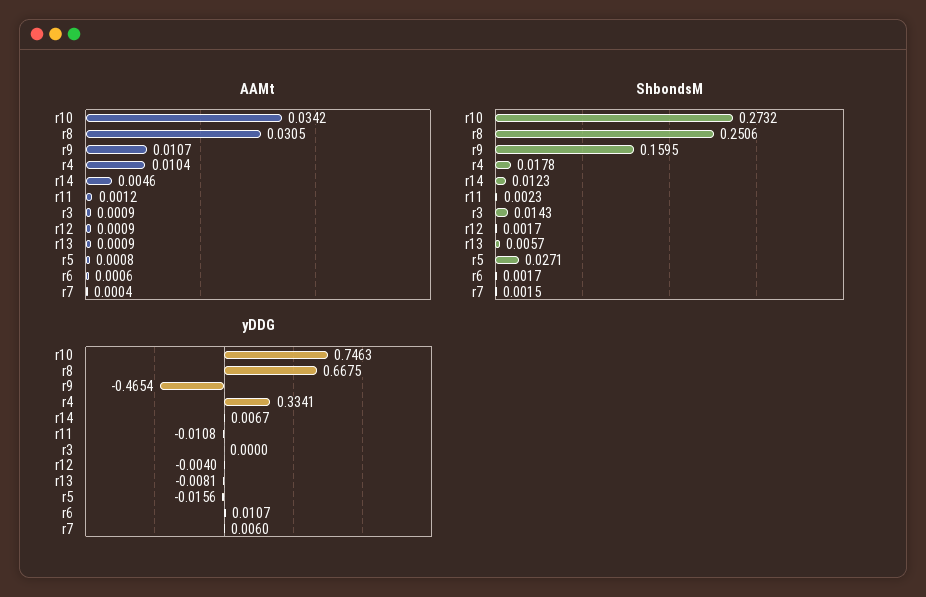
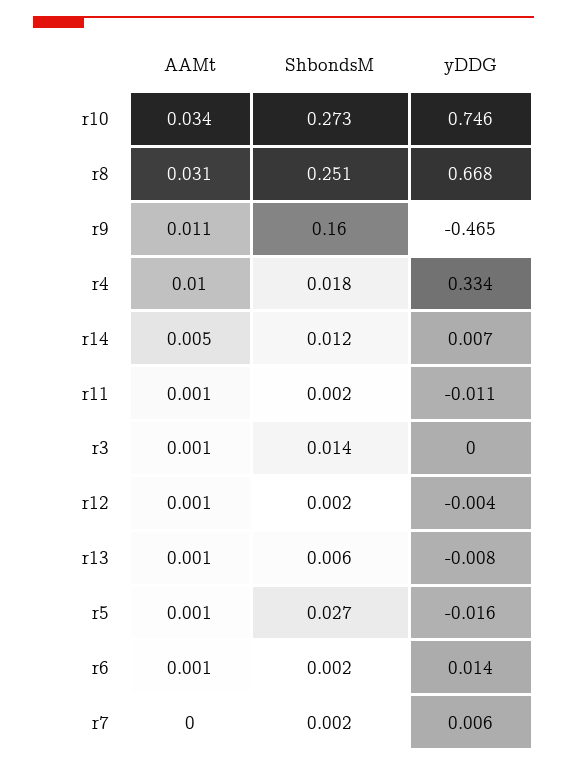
yDDG, r6: 0.0107 -> 0.014

